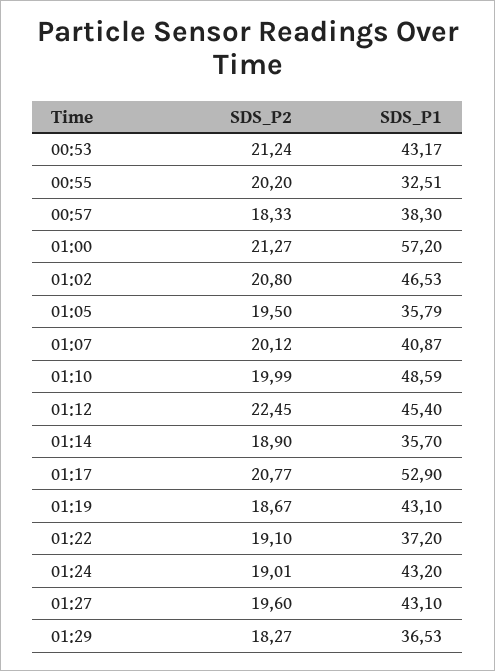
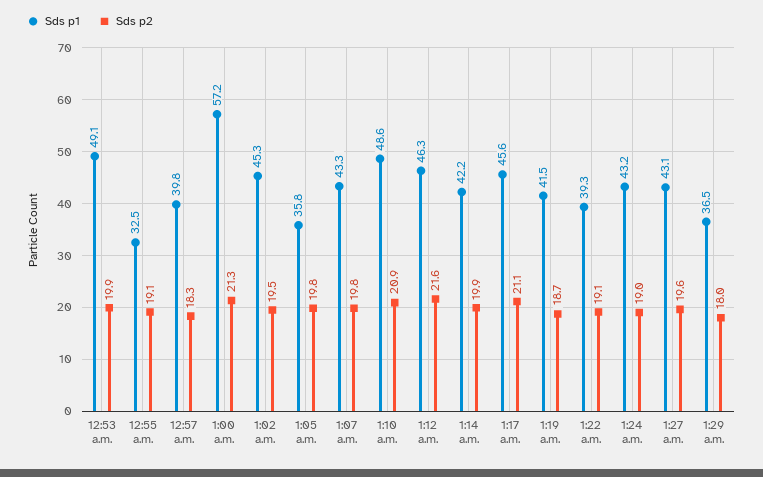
SDS_P2, 00:53: 21.24 -> 19.9
SDS_P1, 00:53: 43.17 -> 49.1
SDS_P2, 00:55: 20.2 -> 19.1
SDS_P1, 00:57: 38.3 -> 39.8
SDS_P2, 01:02: 20.8 -> 19.5
SDS_P1, 01:02: 46.53 -> 45.3
SDS_P2, 01:05: 19.5 -> 19.8
SDS_P2, 01:07: 20.12 -> 19.8
SDS_P1, 01:07: 40.87 -> 43.3
SDS_P2, 01:10: 19.99 -> 20.9
SDS_P2, 01:12: 22.45 -> 21.6
SDS_P1, 01:12: 45.4 -> 46.3
SDS_P2, 01:14: 18.9 -> 19.9
SDS_P1, 01:14: 35.7 -> 42.2
SDS_P2, 01:17: 20.77 -> 21.1
SDS_P1, 01:17: 52.9 -> 45.6
SDS_P1, 01:19: 43.1 -> 41.5
SDS_P1, 01:22: 37.2 -> 39.3
SDS_P2, 01:29: 18.27 -> 18

